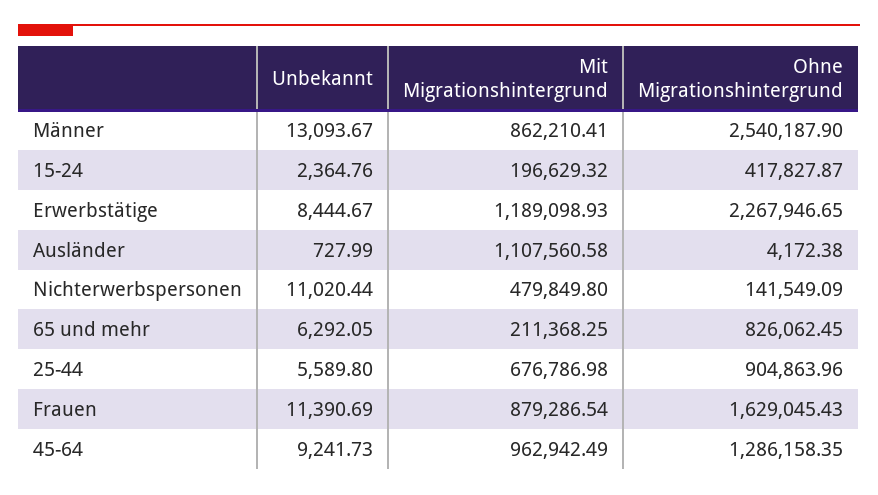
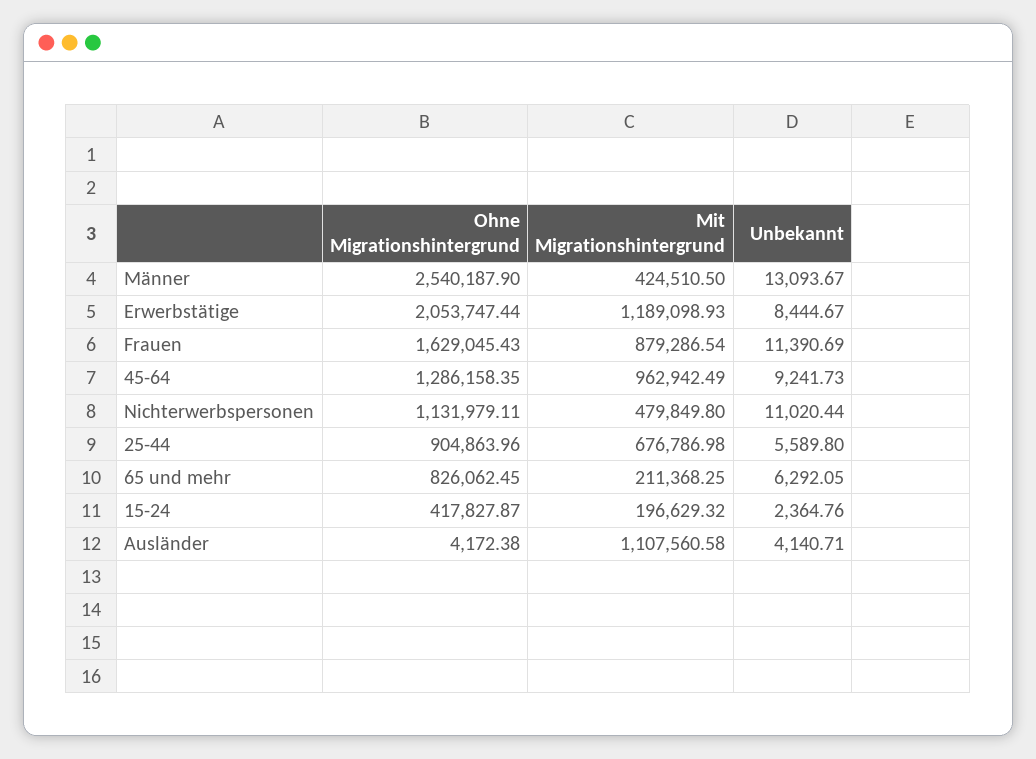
Mit Migrationshintergrund, Männer: 862210.41 -> 424510.5
Ohne Migrationshintergrund, Erwerbstätige: 2267946.65 -> 2053747.44
Unbekannt, Ausländer: 727.99 -> 4140.71
Ohne Migrationshintergrund, Nichterwerbspersonen: 141549.09 -> 1131979.11

